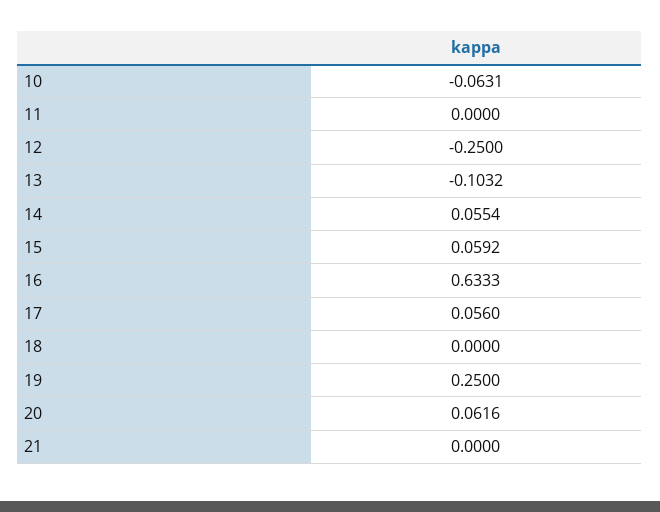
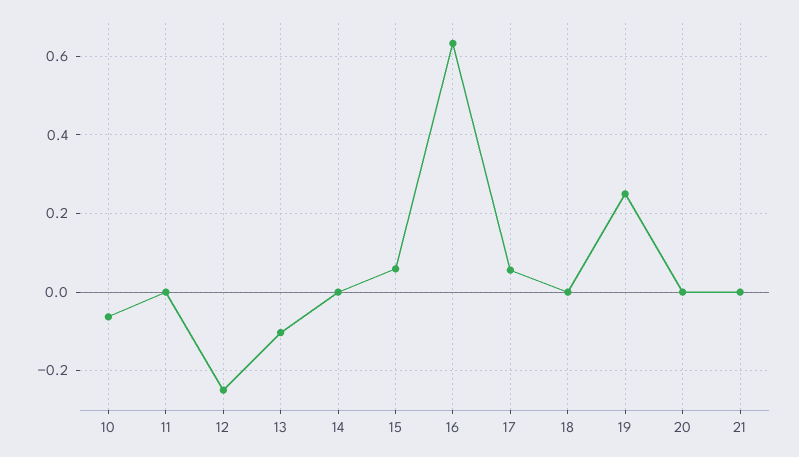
14: 0.0554 -> 0
20: 0.0616 -> 0

